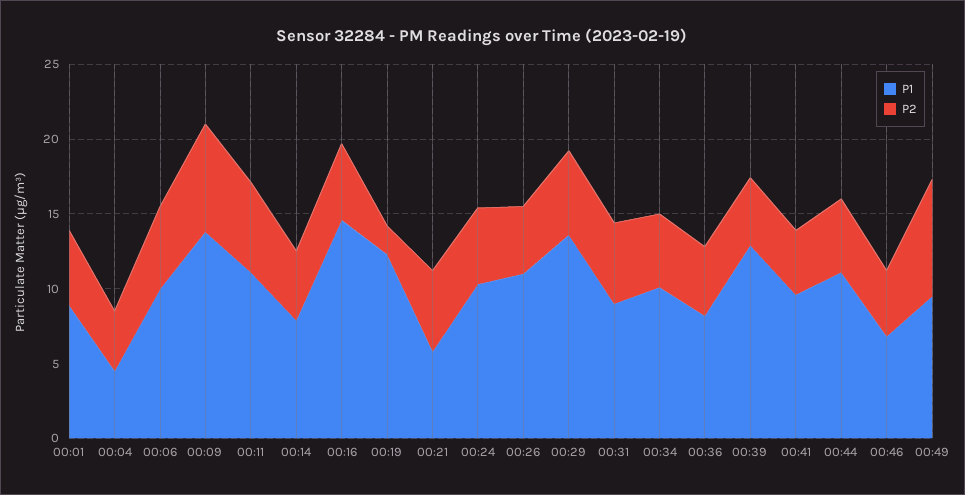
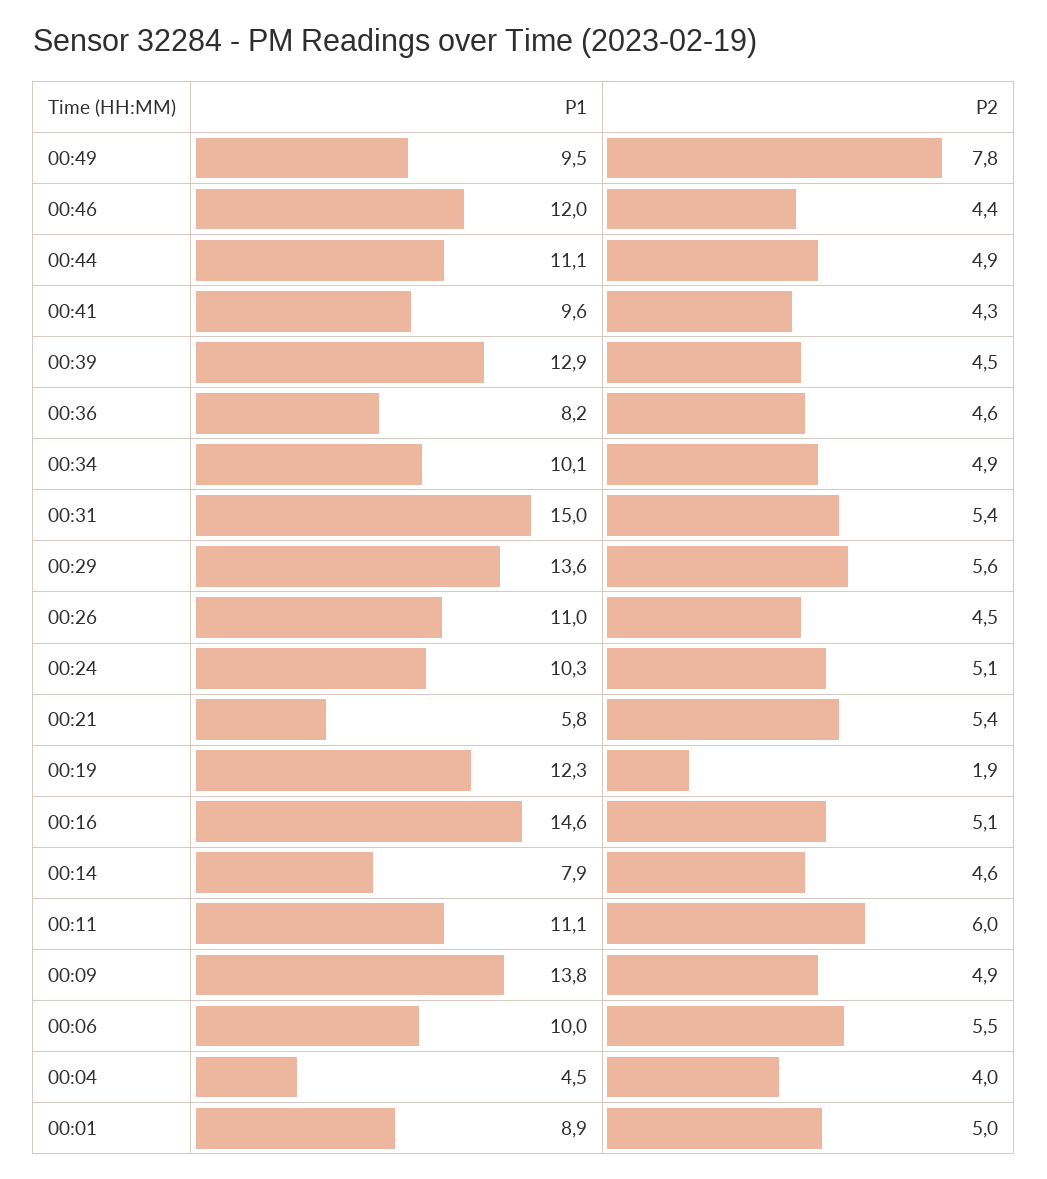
P2, 00:09: 7 -> 4.9
P1, 00:31: 9 -> 15
P1, 00:46: 7 -> 12

